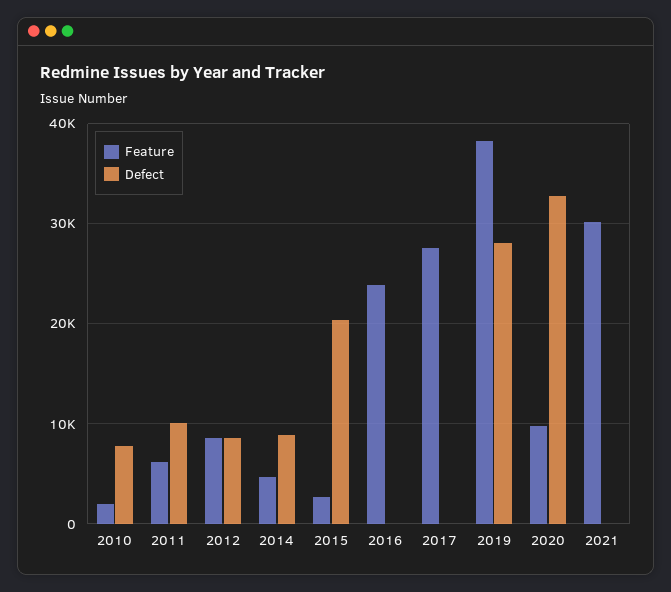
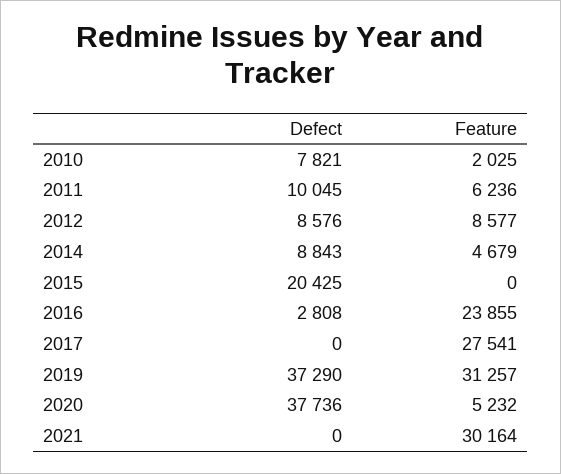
Feature, 2015: 3000 -> 0
Defect, 2016: 0 -> 2808
Feature, 2019: 38000 -> 31257
Defect, 2019: 28000 -> 37290
Feature, 2020: 10000 -> 5232
Defect, 2020: 33000 -> 37736

